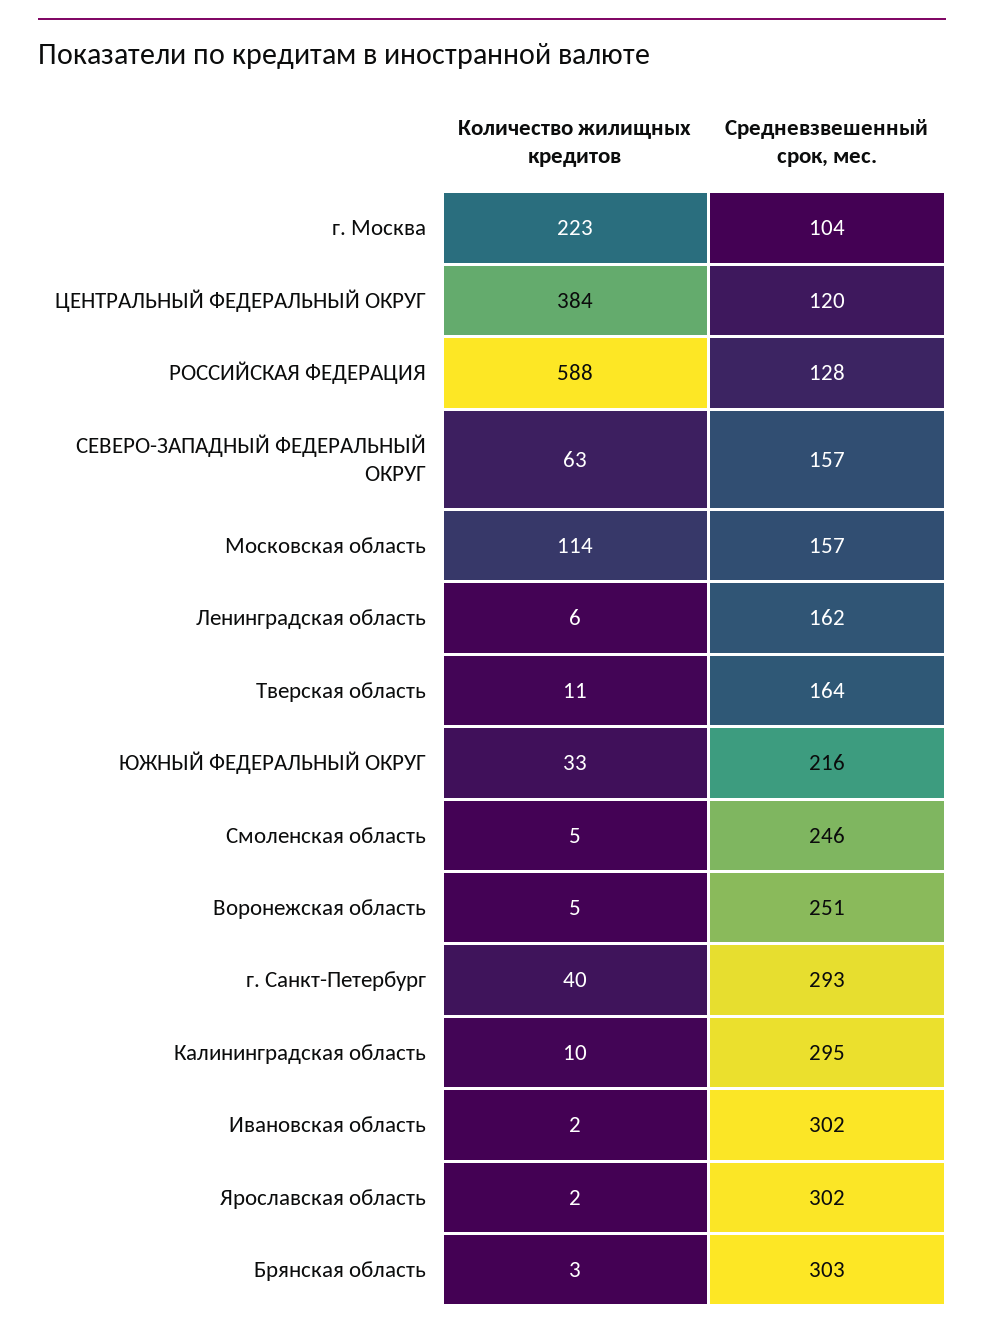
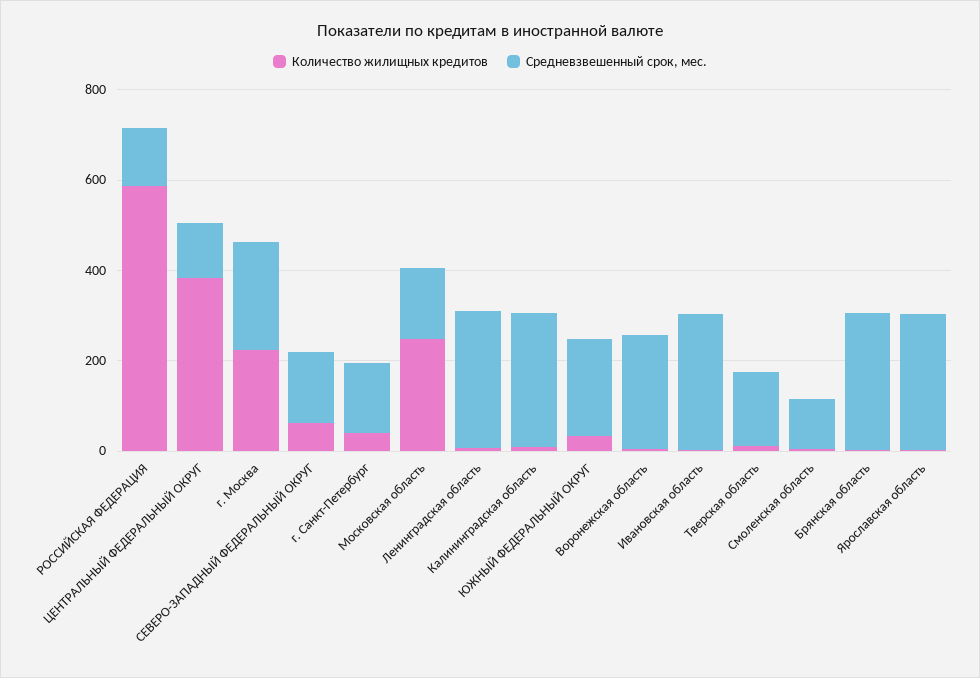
Средневзвешенный срок, мес., г. Москва: 104 -> 250
Количество жилищных кредитов, Московская область: 114 -> 250
Средневзвешенный срок, мес., Ленинградская область: 162 -> 300
Средневзвешенный срок, мес., Смоленская область: 246 -> 100
Средневзвешенный срок, мес., г. Санкт-Петербург: 293 -> 150

